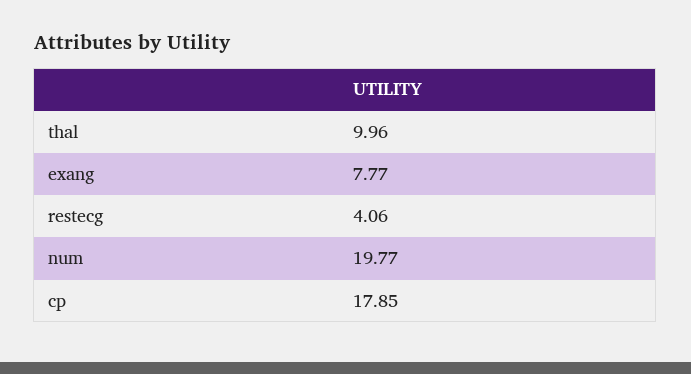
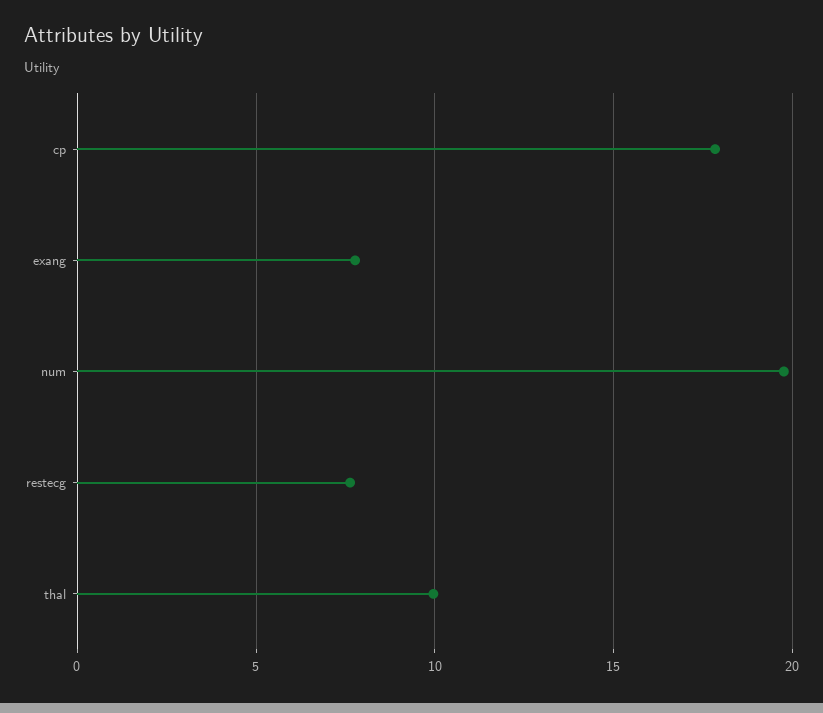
restecg: 4.06 -> 7.5

